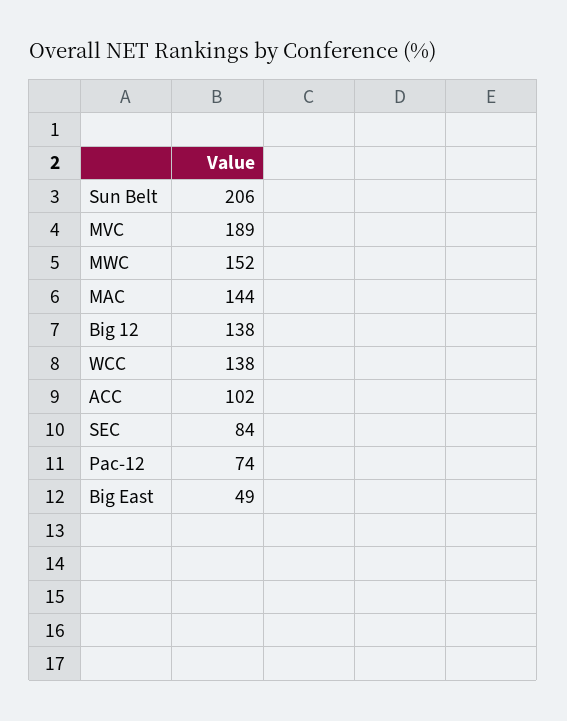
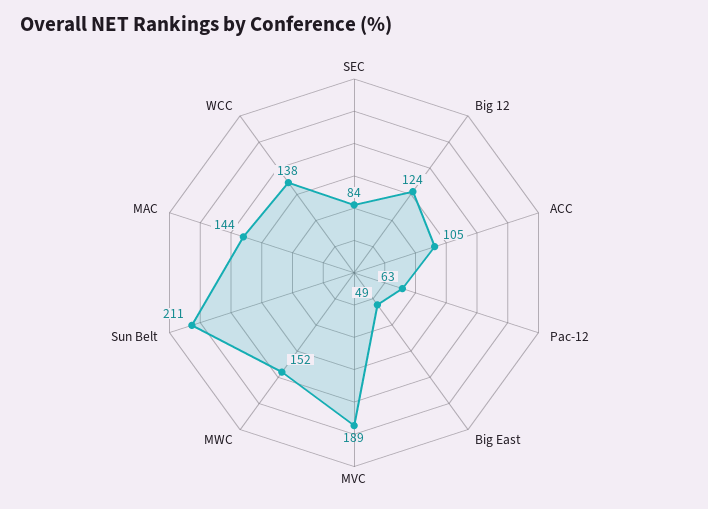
Sun Belt: 206 -> 211
Big 12: 138 -> 124
ACC: 102 -> 105
Pac-12: 74 -> 63

